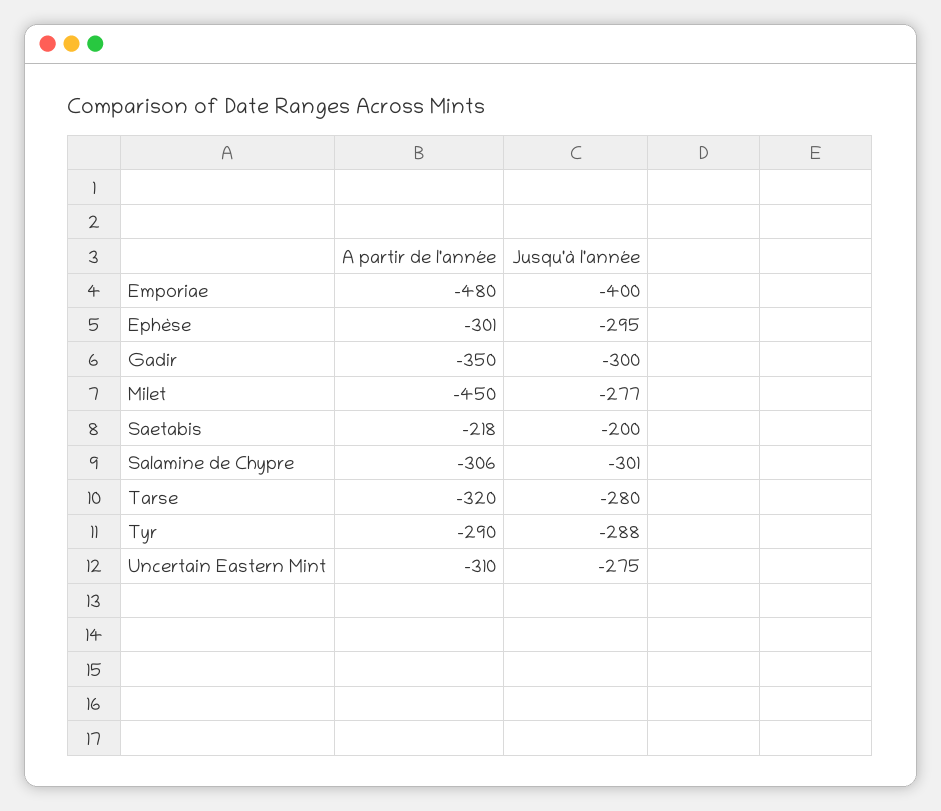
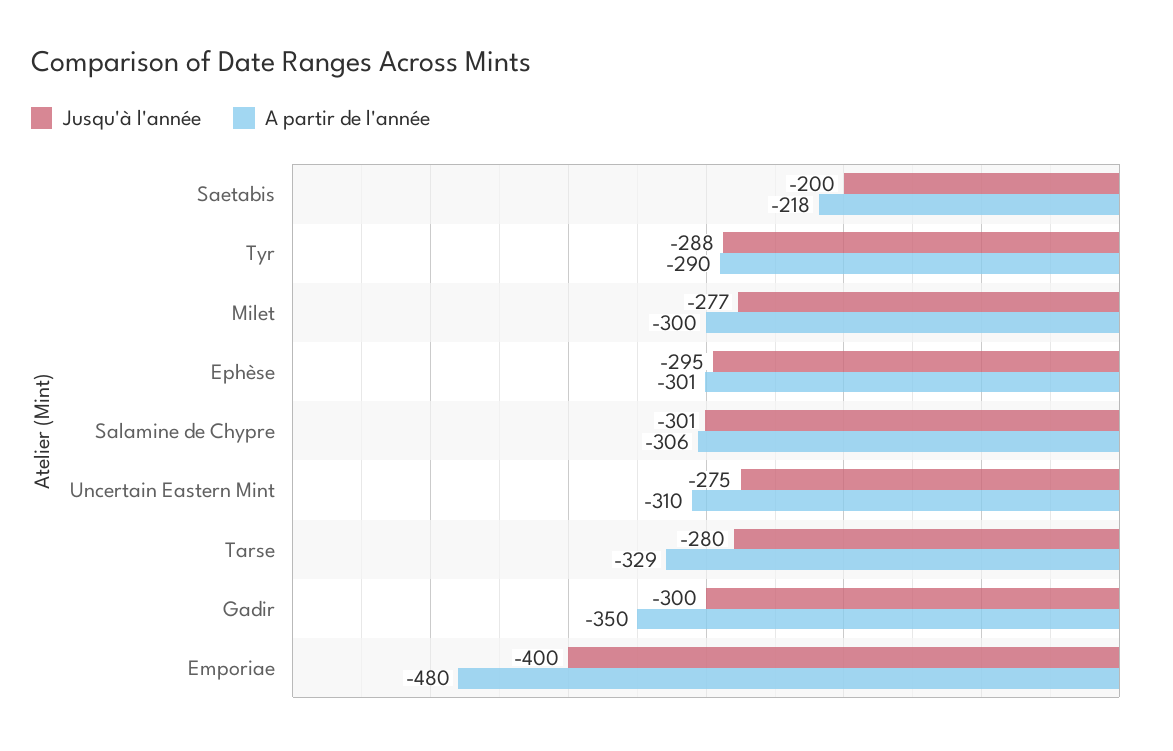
A partir de l'année, Milet: -450 -> -300
A partir de l'année, Tarse: -320 -> -329

